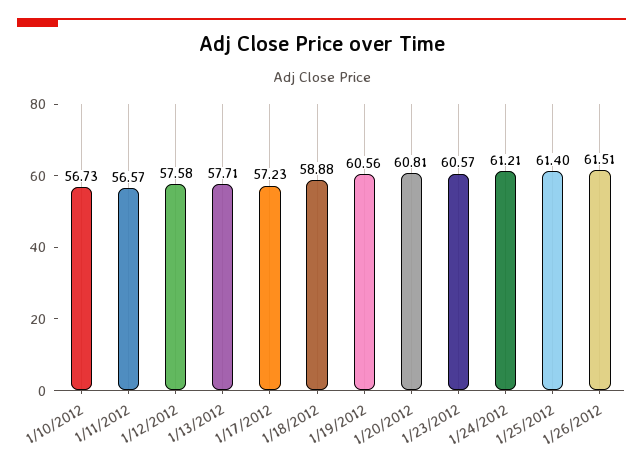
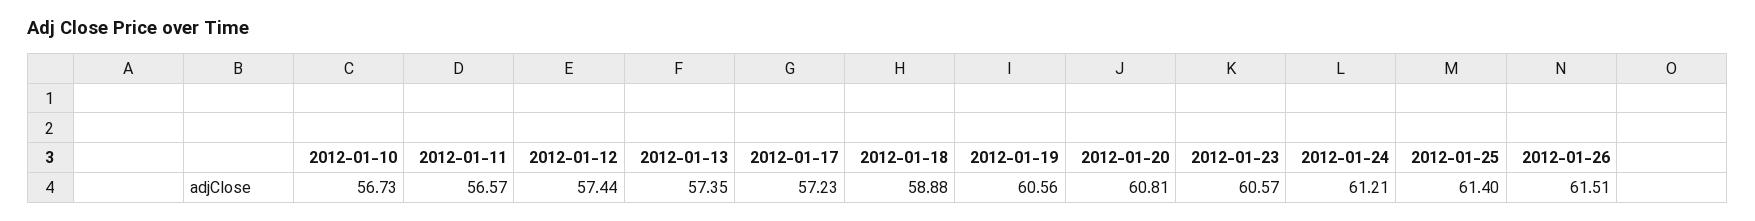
1/12/2012: 57.58 -> 57.44
1/13/2012: 57.71 -> 57.35

